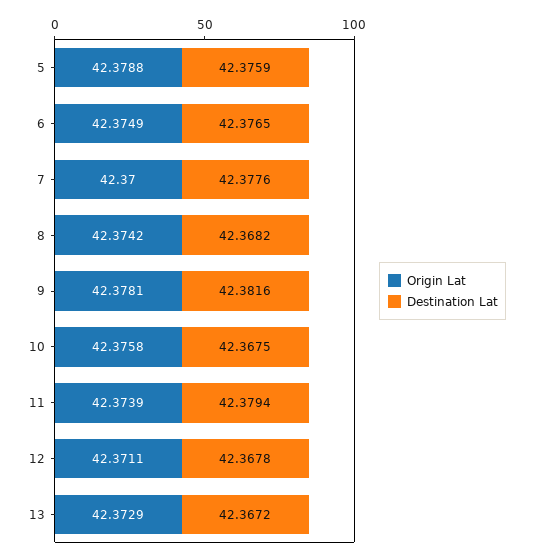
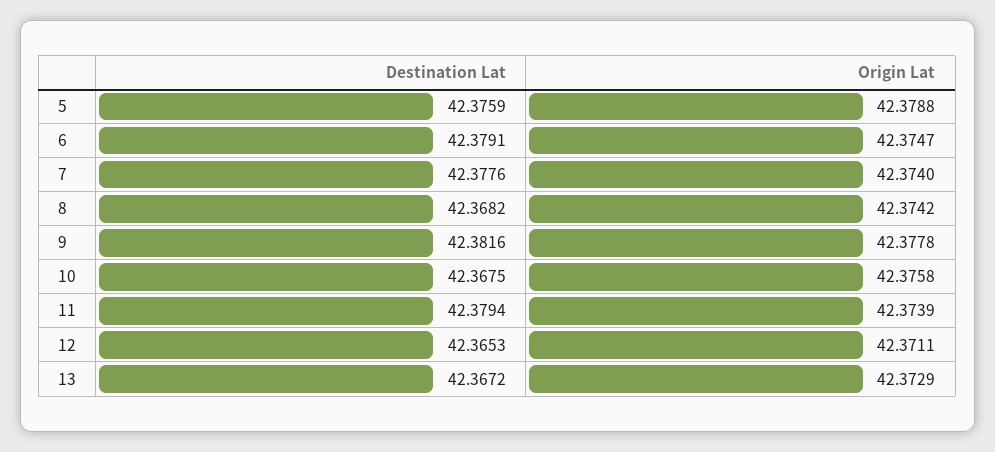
Origin Lat, 6: 42.3749 -> 42.3747
Destination Lat, 6: 42.3765 -> 42.3791
Origin Lat, 7: 42.37 -> 42.374
Origin Lat, 9: 42.3781 -> 42.3778
Destination Lat, 12: 42.3678 -> 42.3653

